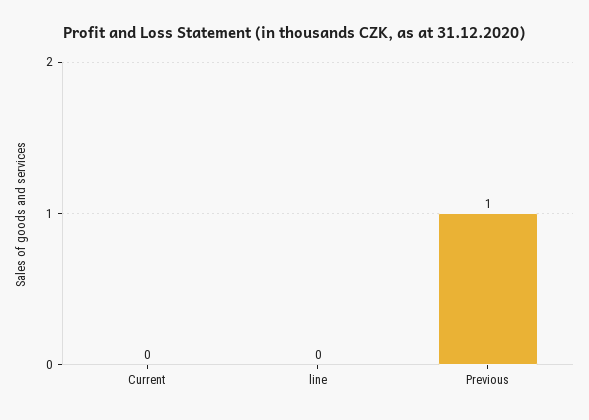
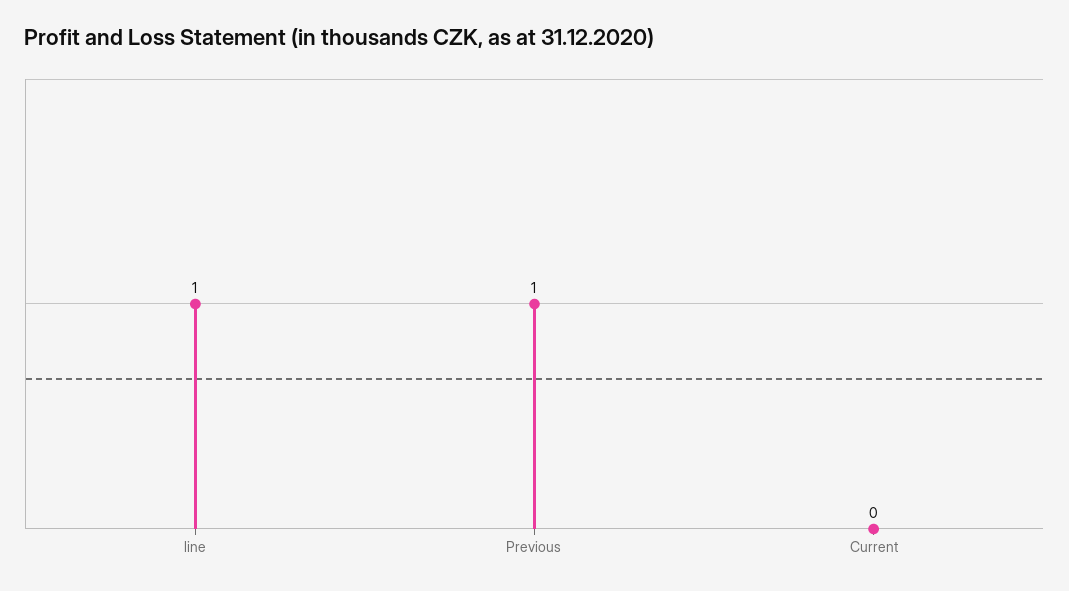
line: 0 -> 1

